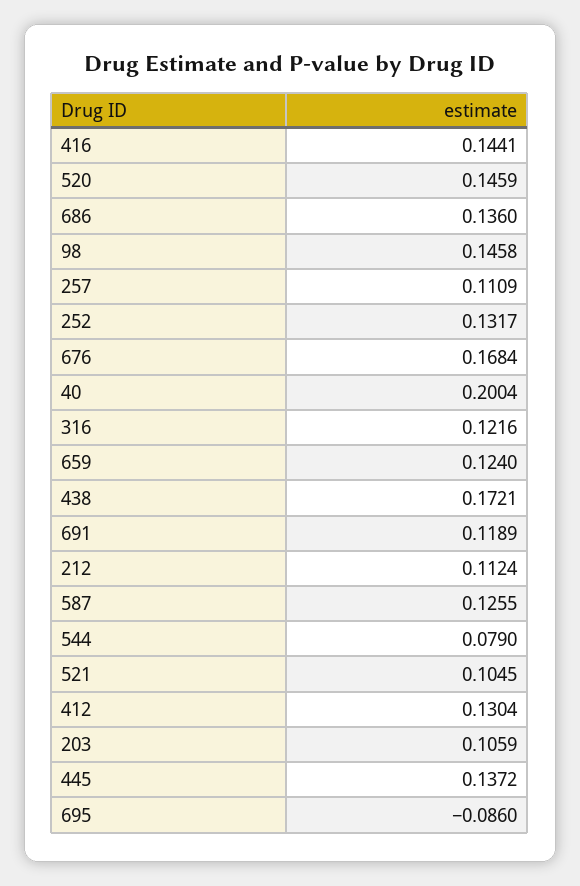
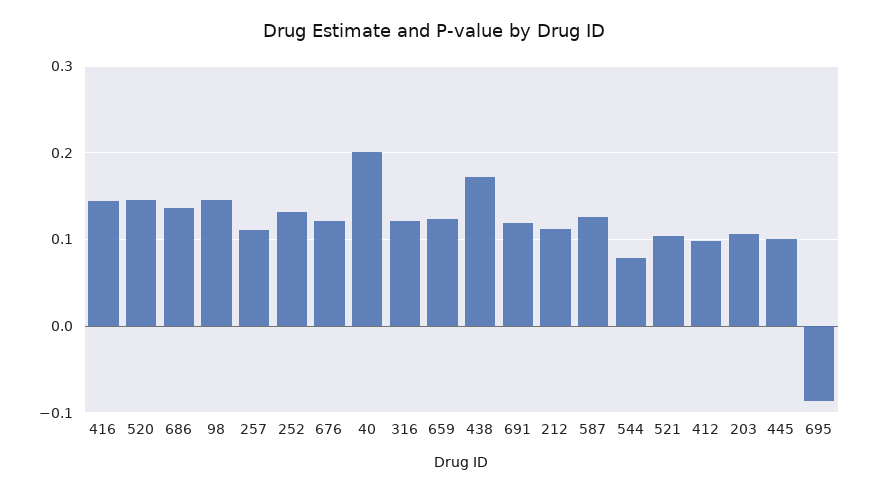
676: 0.1684 -> 0.12
412: 0.1304 -> 0.1
445: 0.1372 -> 0.1

